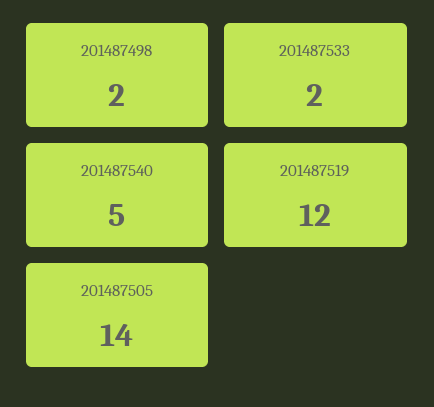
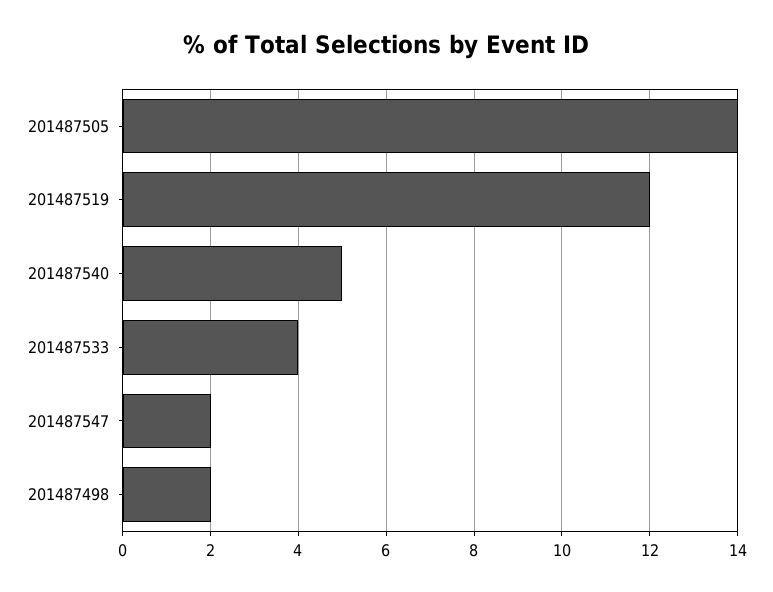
201487533: 2 -> 4
201487547: none -> 2

